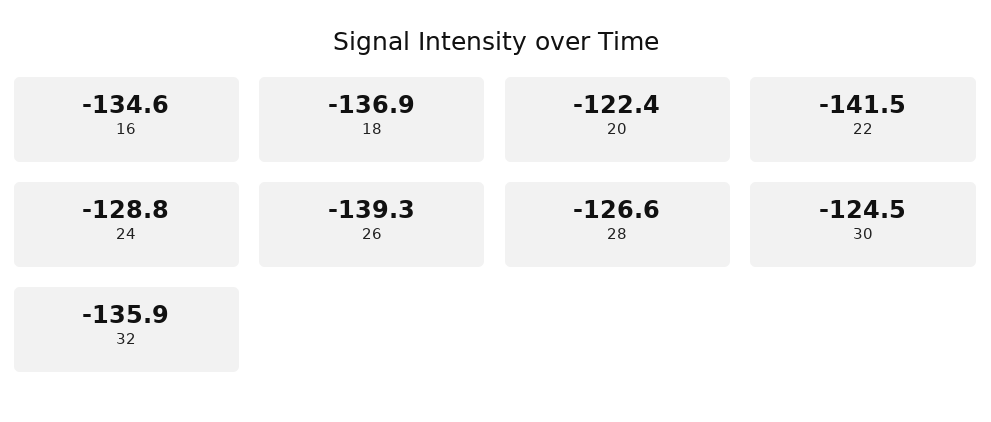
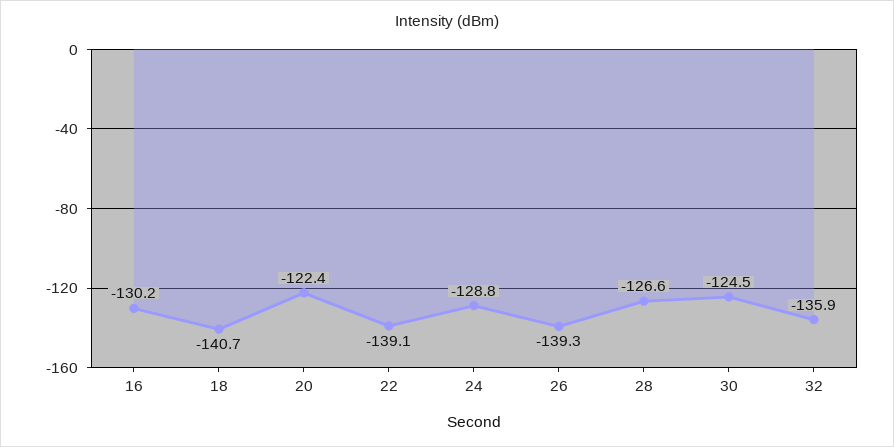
16: -134.6 -> -130.2
18: -136.9 -> -140.7
22: -141.5 -> -139.1

